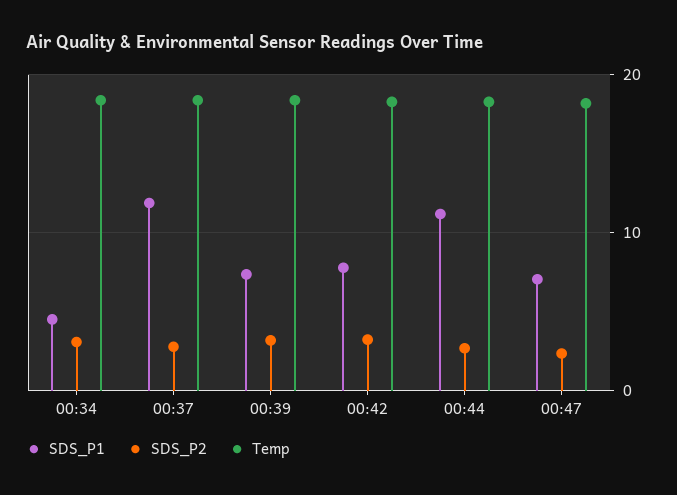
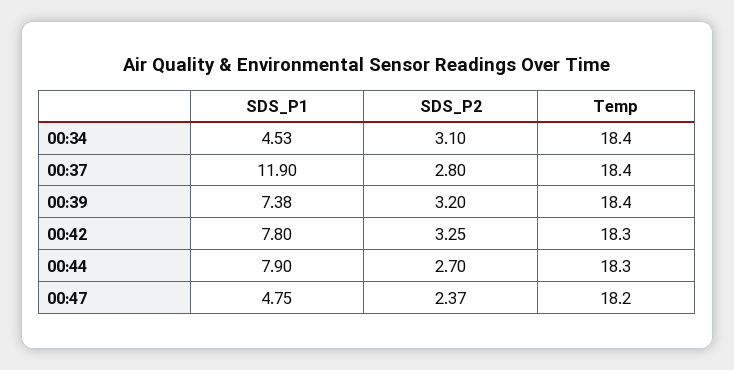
SDS_P1, 00:44: 11 -> 7.9
SDS_P1, 00:47: 7 -> 4.75

